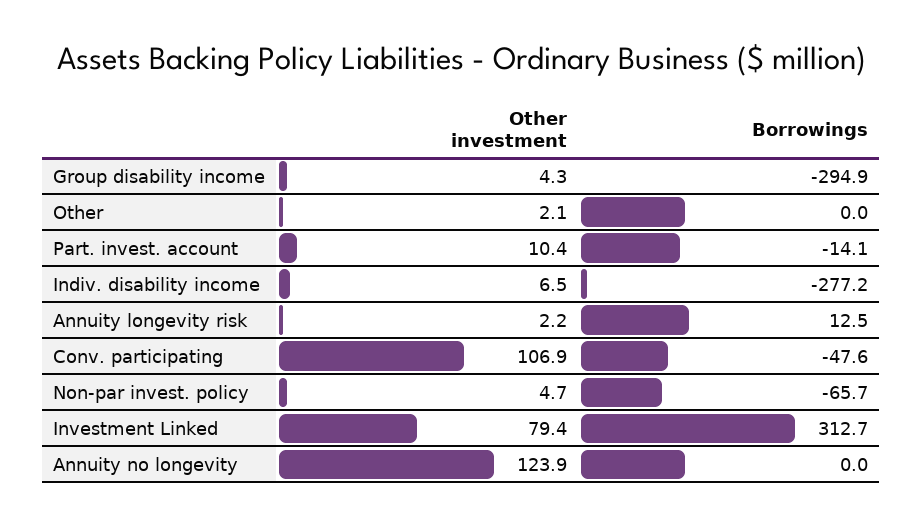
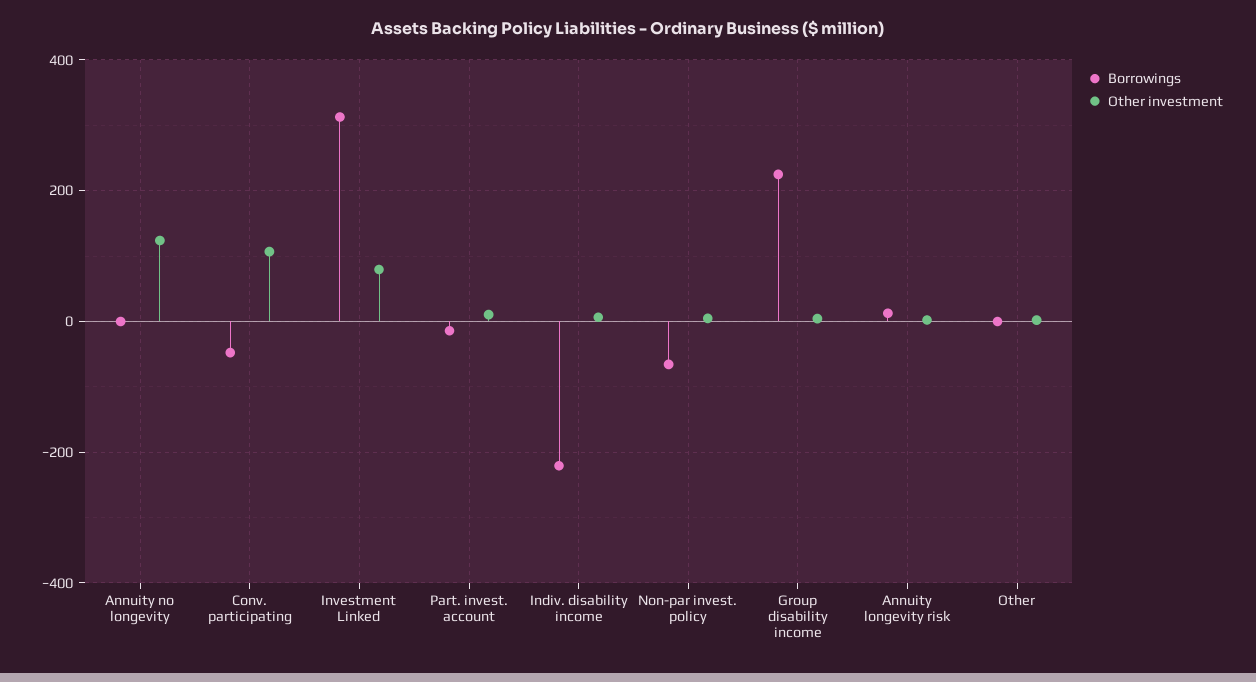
Borrowings, Group disability income: -294.9 -> 220
Borrowings, Indiv. disability income: -277.2 -> -220

